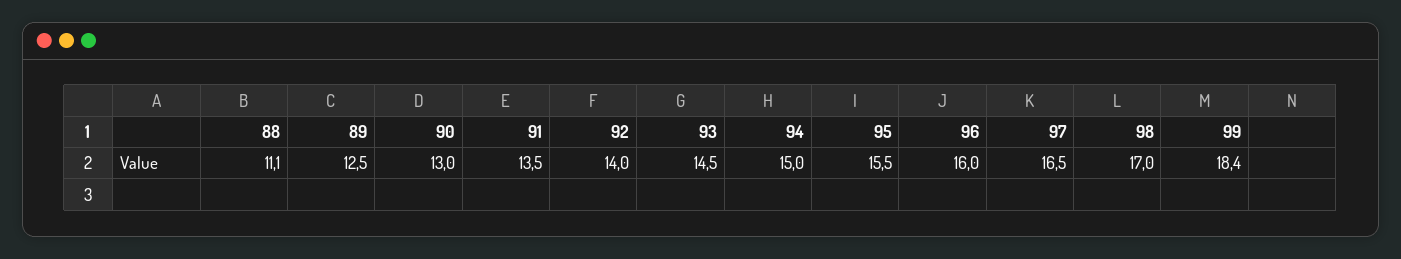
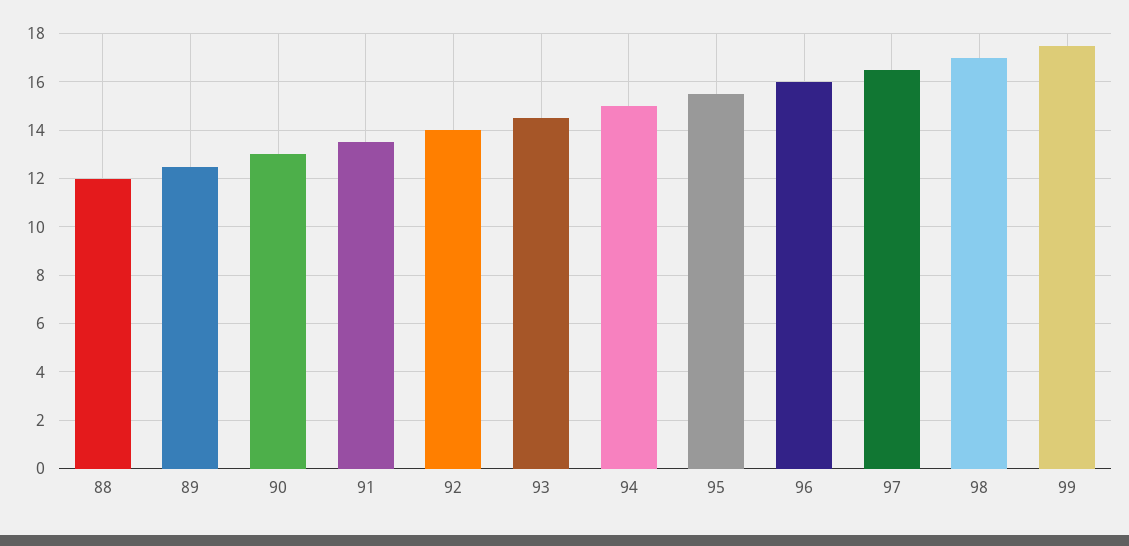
88: 11.1 -> 12
99: 18.4 -> 17.5

